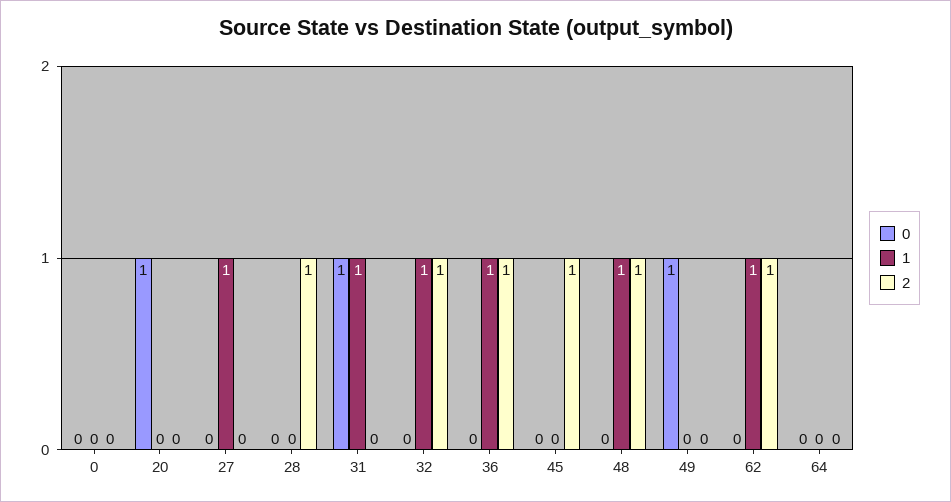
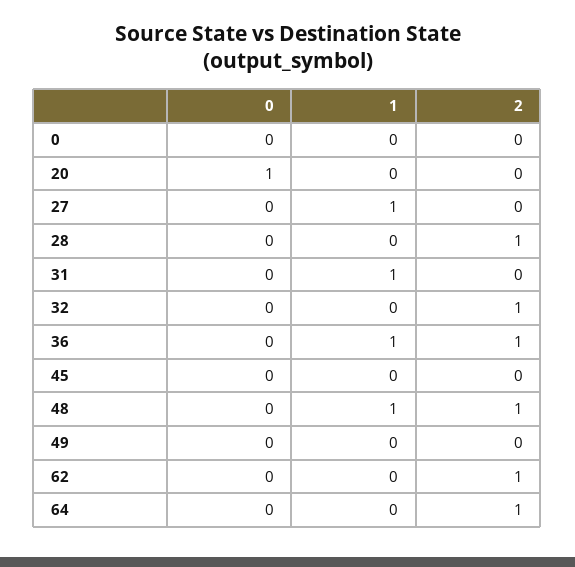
0, 31: 1 -> 0
1, 32: 1 -> 0
2, 45: 1 -> 0
0, 49: 1 -> 0
1, 62: 1 -> 0
2, 64: 0 -> 1

